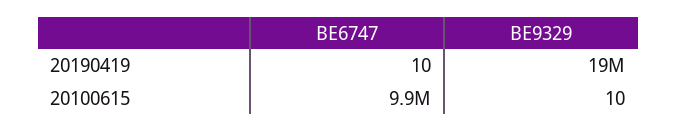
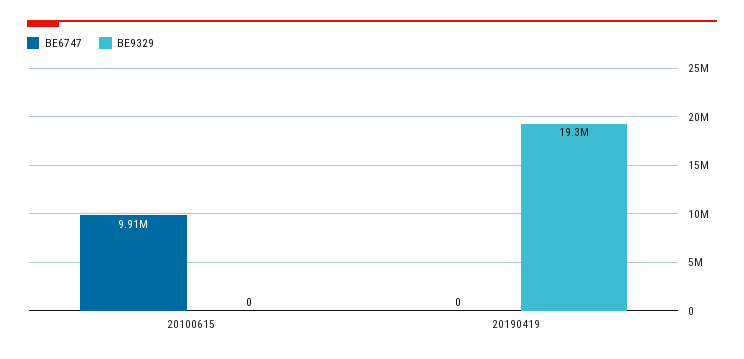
BE6747, 20190419: 10 -> 0
BE9329, 20100615: 10 -> 0

